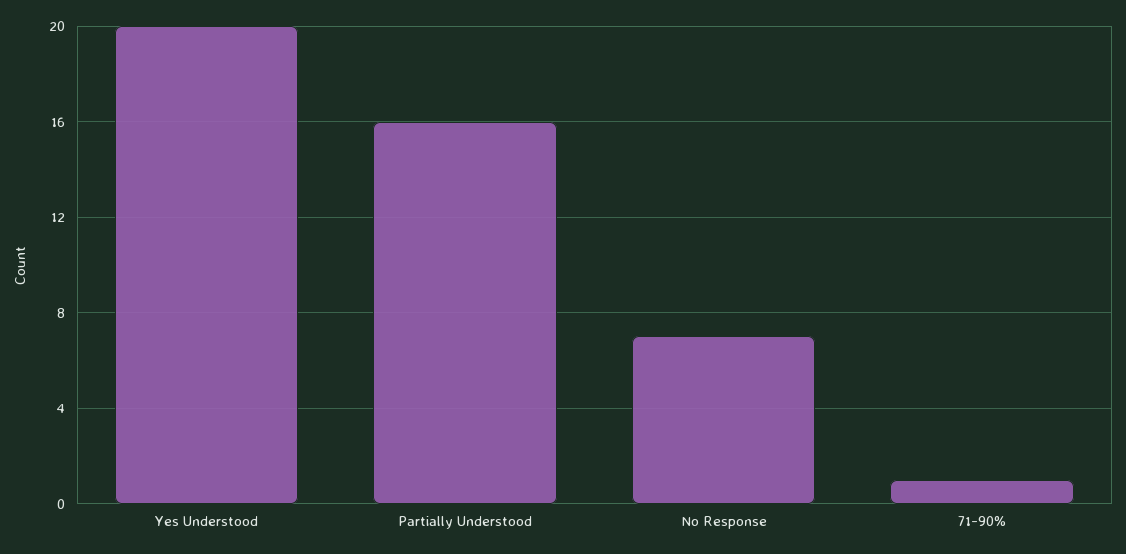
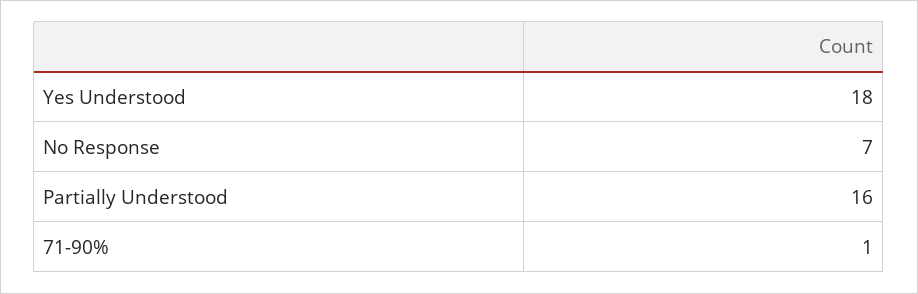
Yes Understood: 20 -> 18

